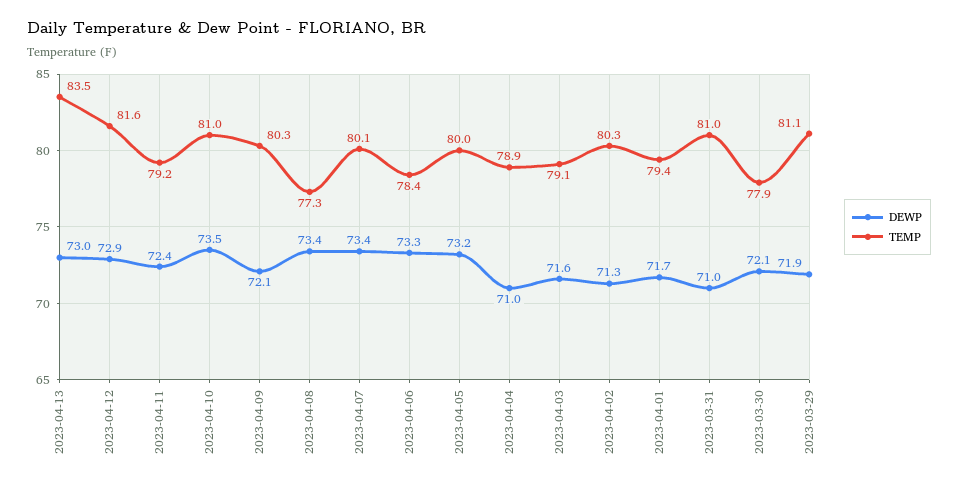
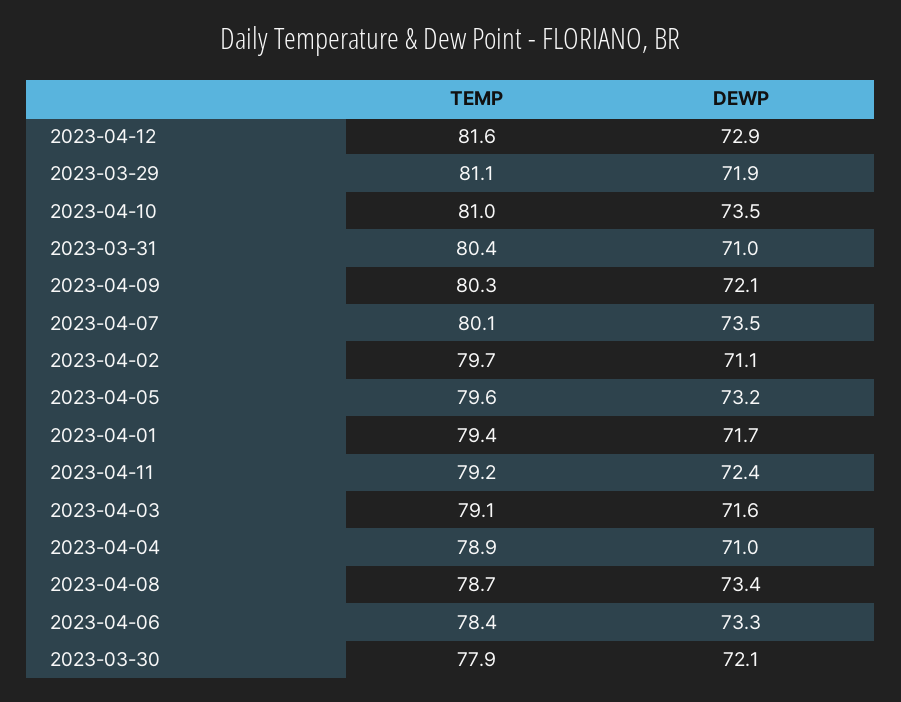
DEWP, 2023-04-13: 73 -> none
TEMP, 2023-04-13: 83.5 -> none
TEMP, 2023-04-08: 77.3 -> 78.7
DEWP, 2023-04-07: 73.4 -> 73.5
TEMP, 2023-04-05: 80 -> 79.6
DEWP, 2023-04-02: 71.3 -> 71.1
TEMP, 2023-04-02: 80.3 -> 79.7
TEMP, 2023-03-31: 81 -> 80.4

